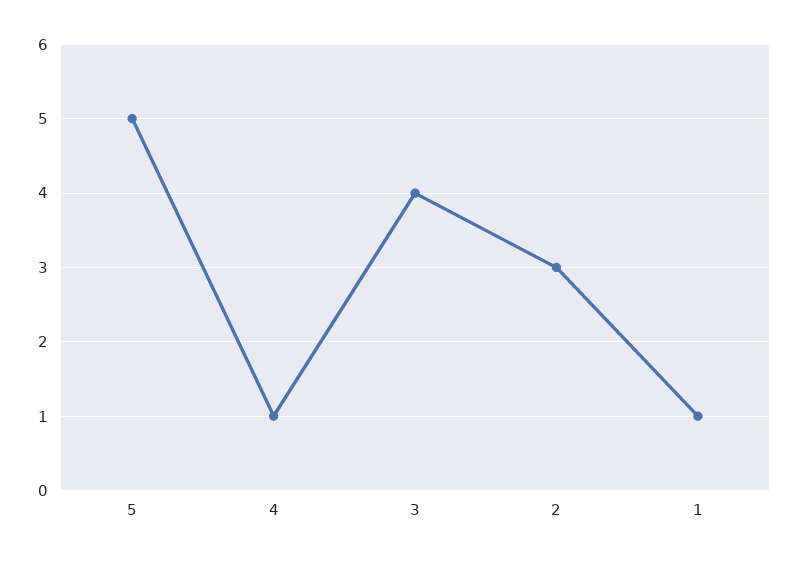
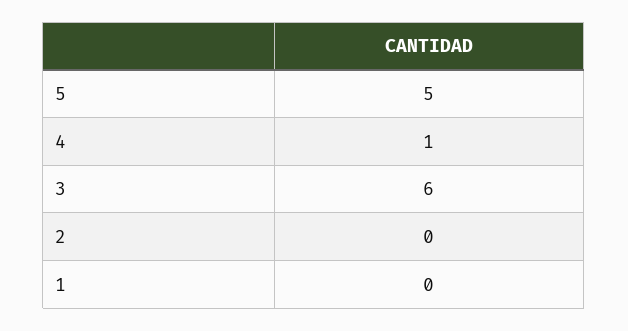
3: 4 -> 6
2: 3 -> 0
1: 1 -> 0

